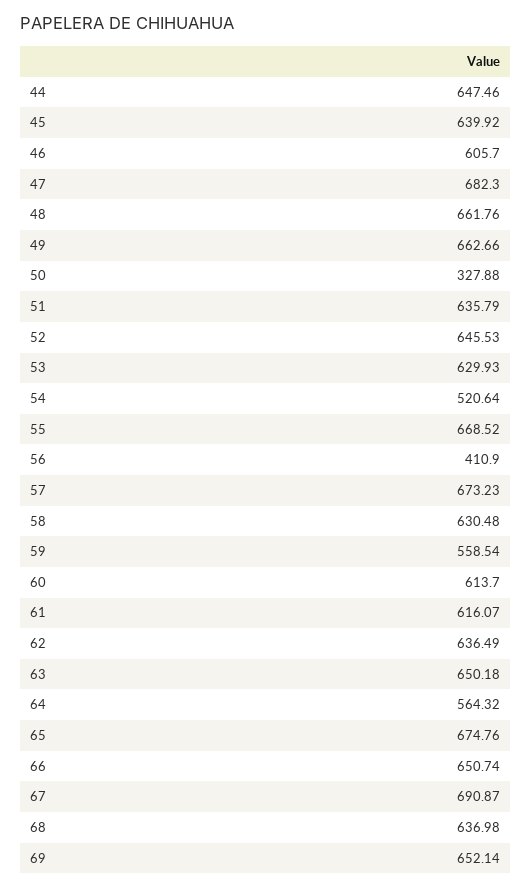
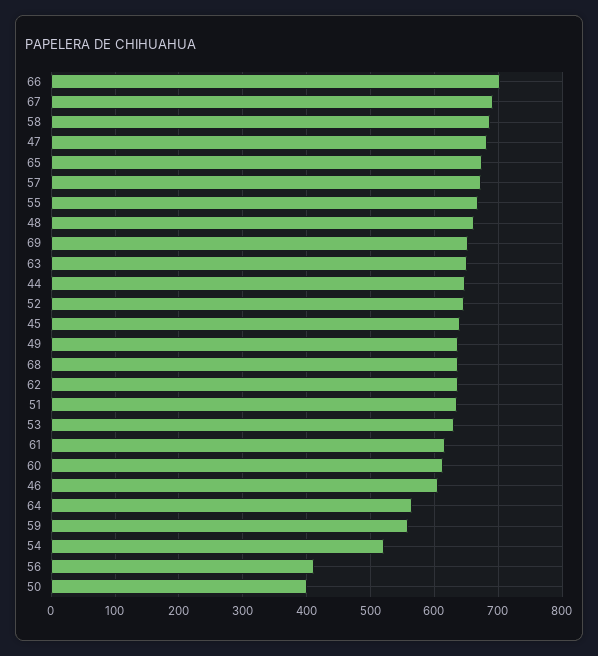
49: 662.66 -> 640
50: 327.88 -> 400
58: 630.48 -> 690
66: 650.74 -> 700

